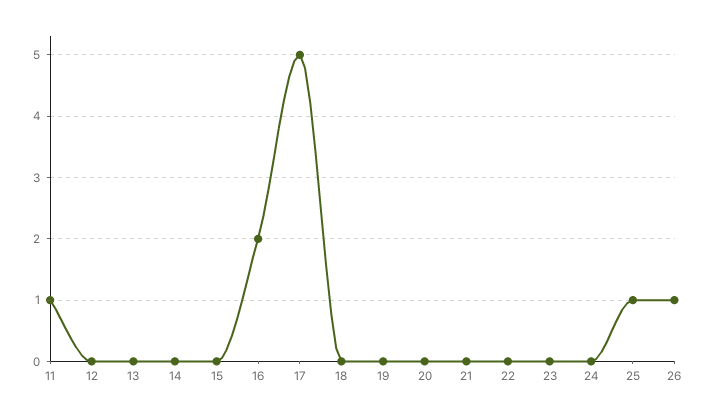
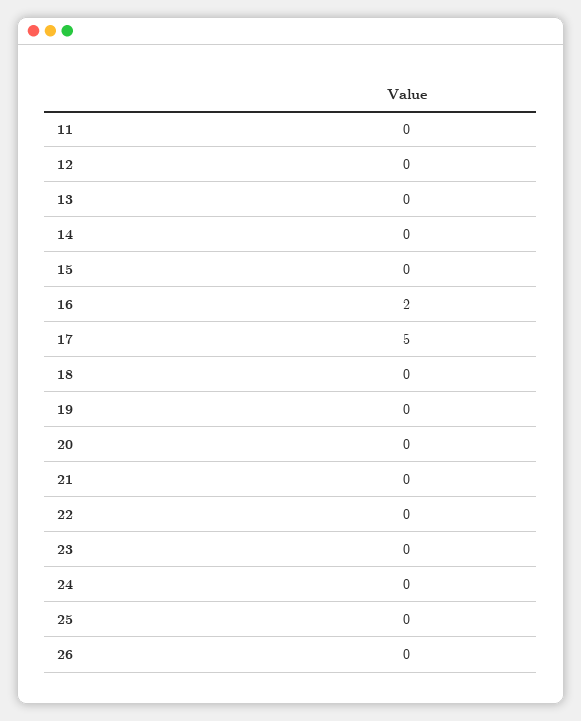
11: 1 -> 0
25: 1 -> 0
26: 1 -> 0

